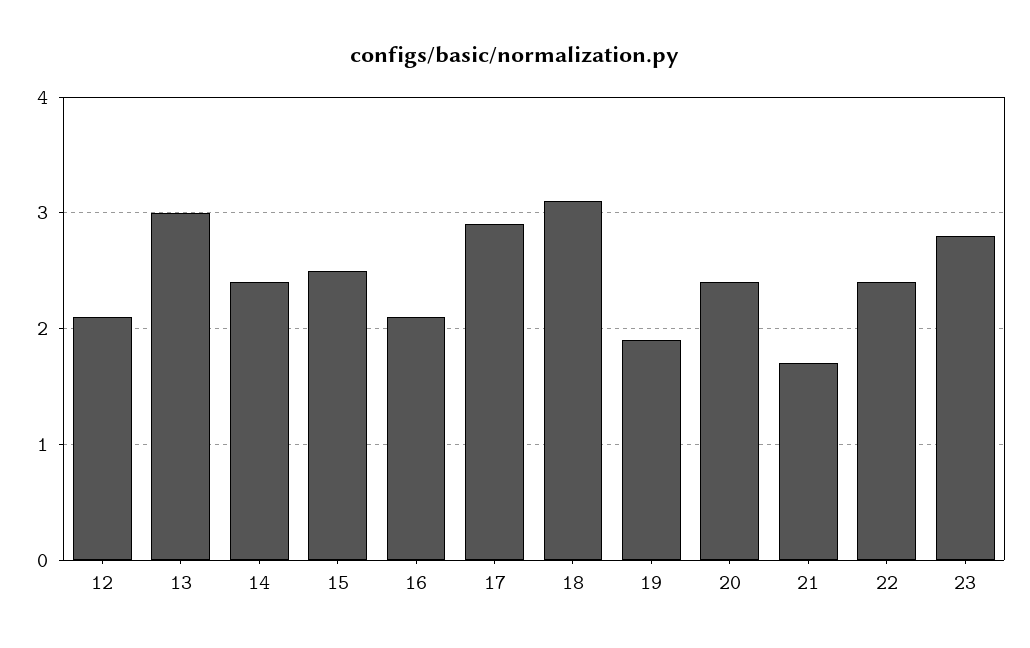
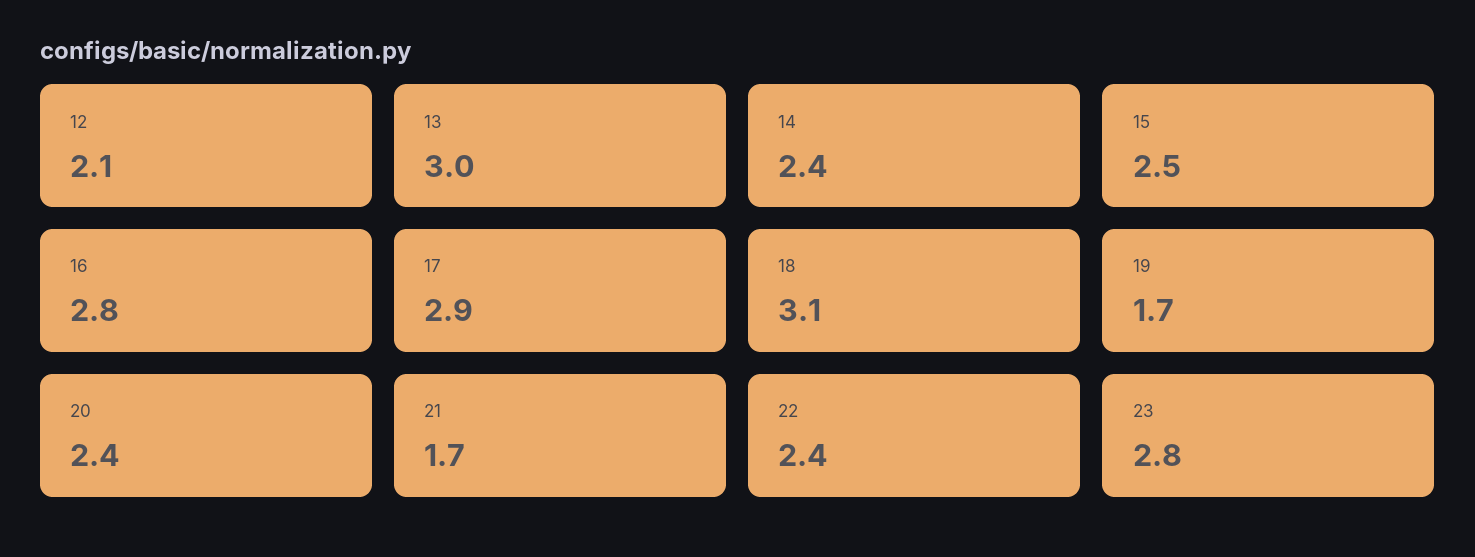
16: 2.1 -> 2.8
19: 1.9 -> 1.7

